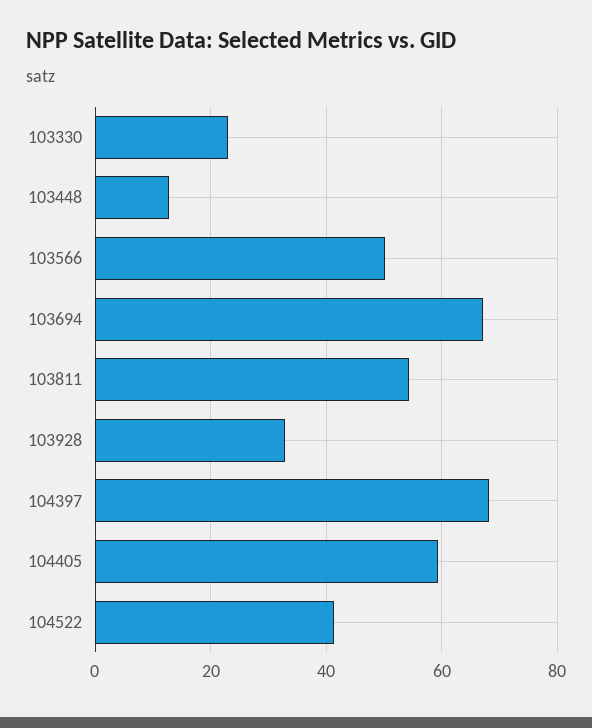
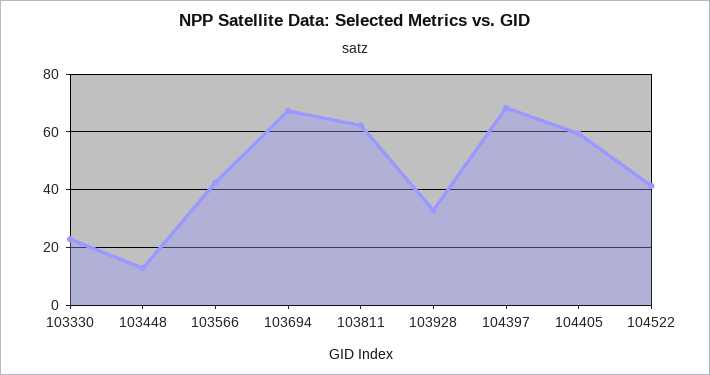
103566: 50 -> 42.5
103811: 54 -> 62.5

